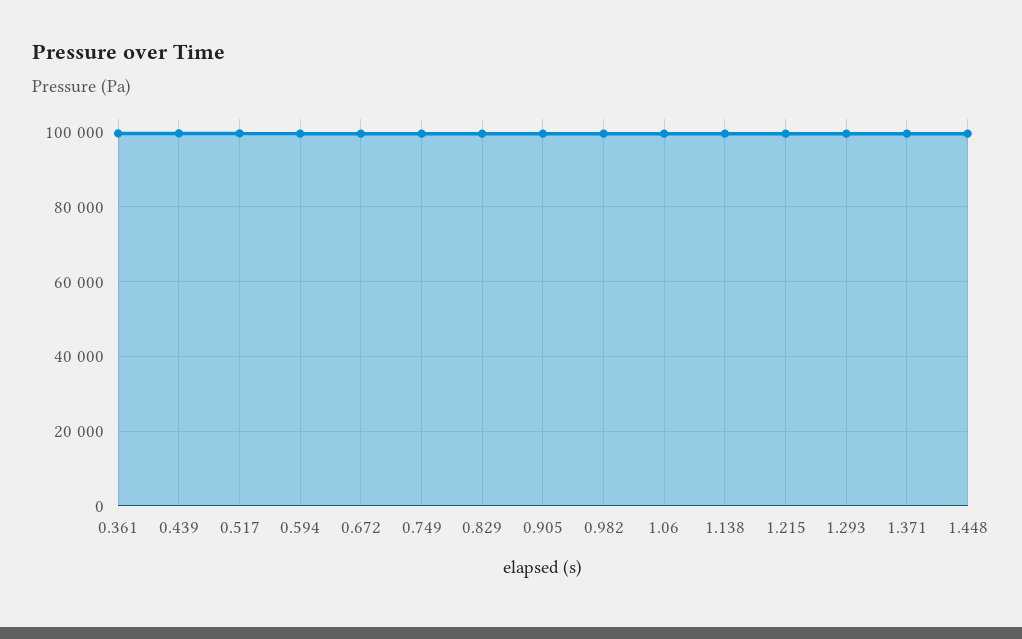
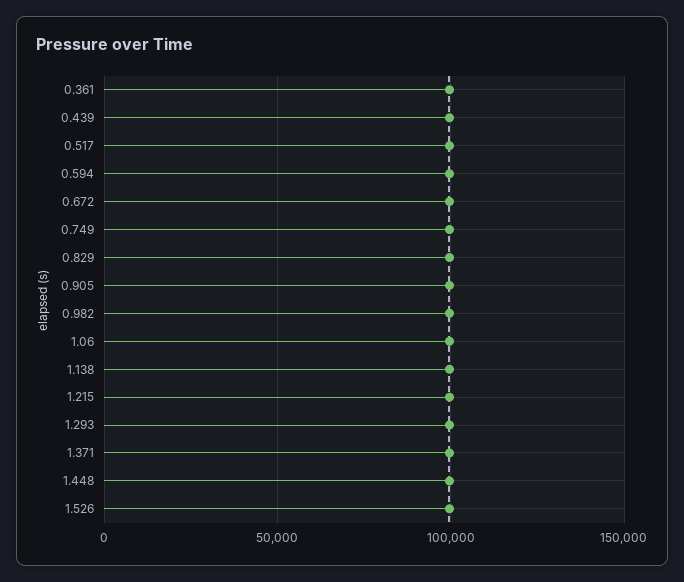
1.526: none -> 100000

